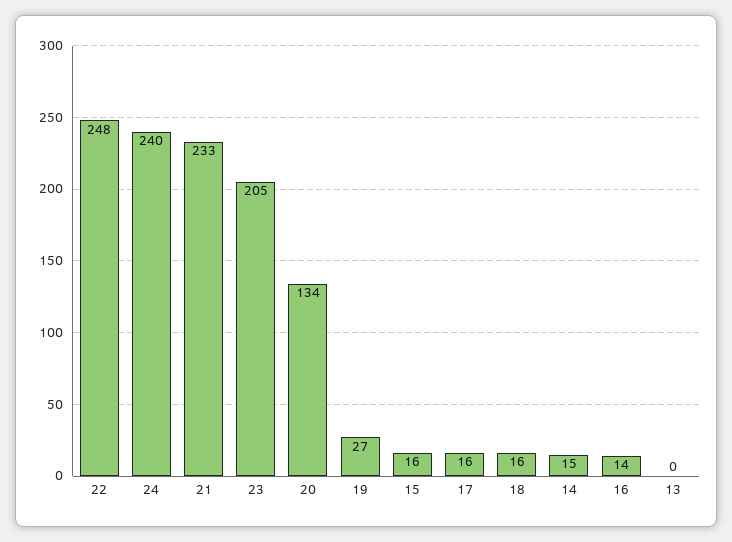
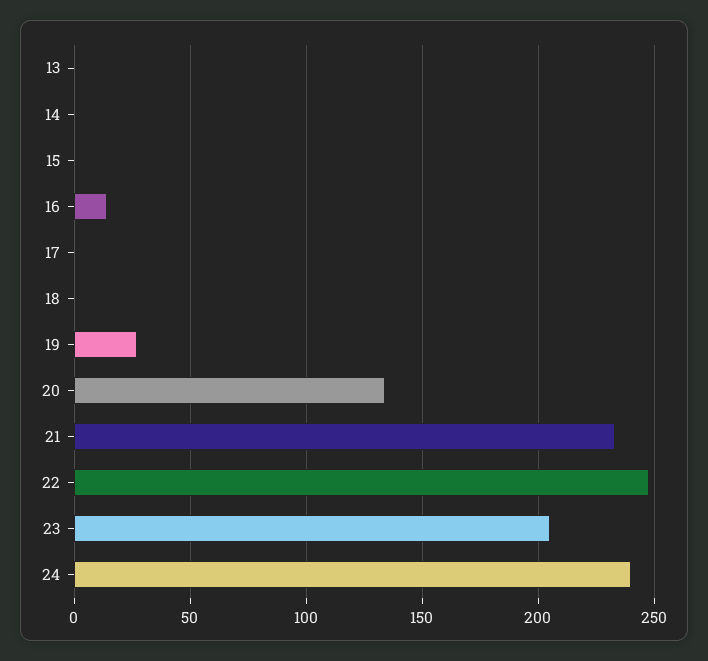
15: 16 -> 0
17: 16 -> 0
18: 16 -> 0
14: 15 -> 0

